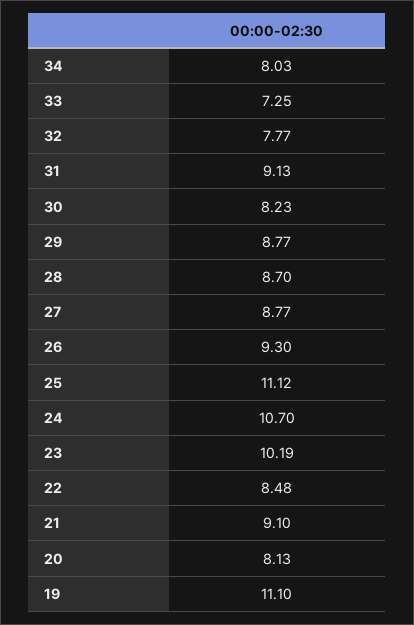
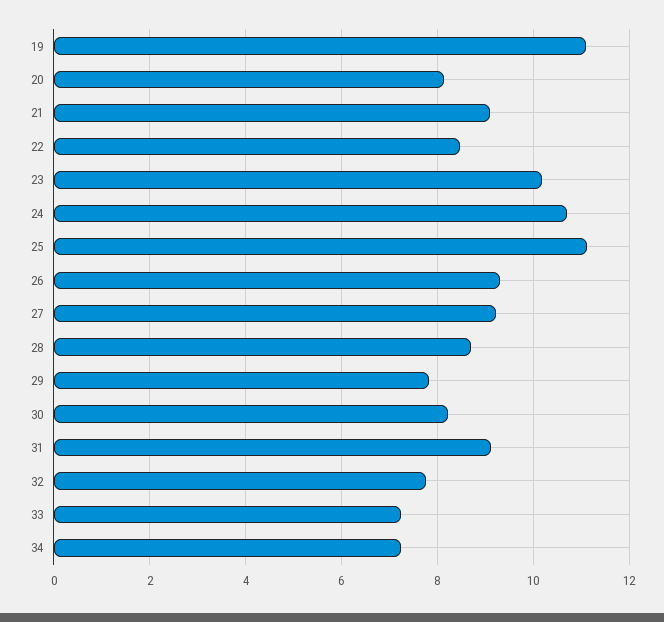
34: 8.03 -> 7.2
29: 8.77 -> 7.8
27: 8.77 -> 9.2

